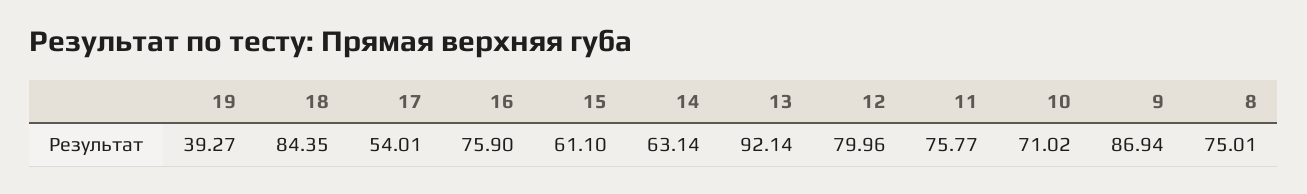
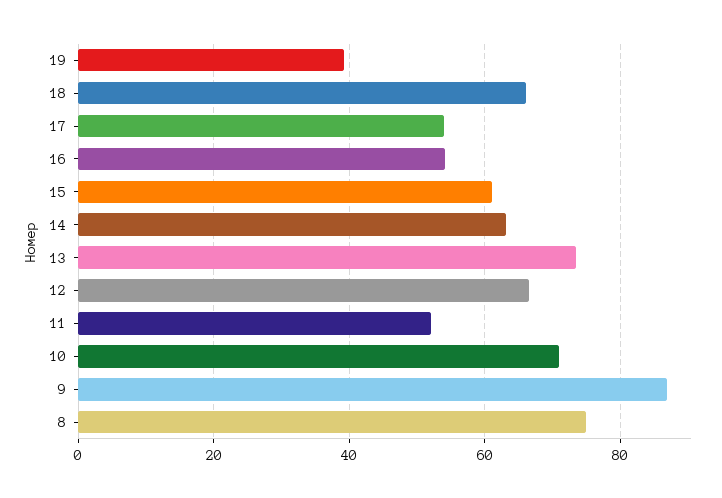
18: 84.35 -> 66
16: 75.9 -> 54
13: 92.14 -> 74
12: 79.96 -> 66
11: 75.77 -> 52

